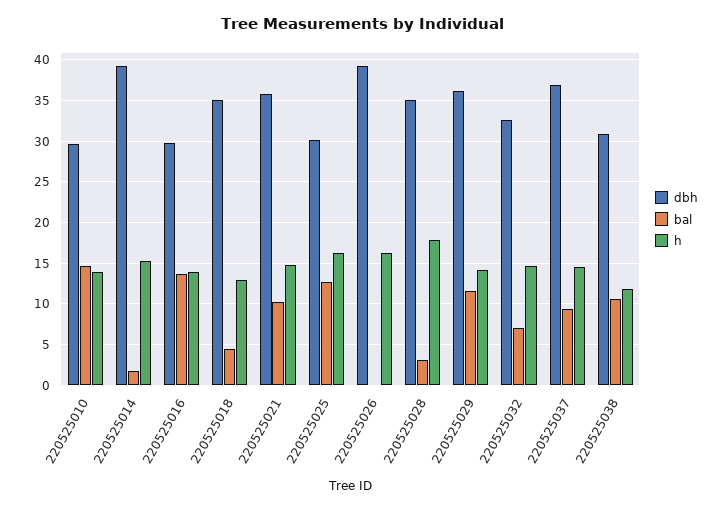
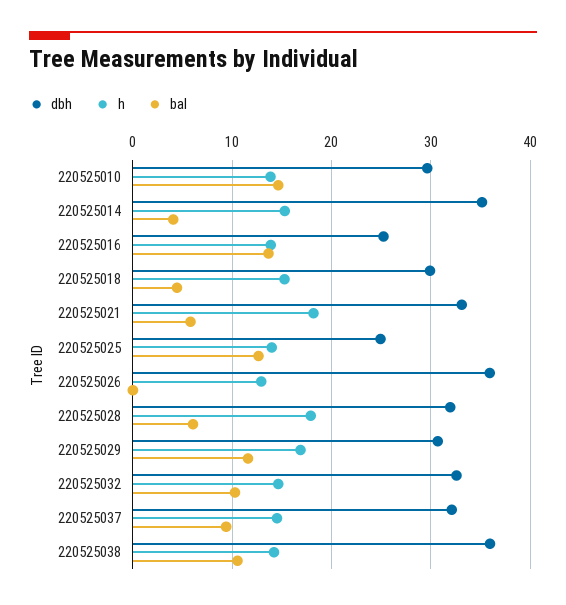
dbh, 220525014: 39 -> 35
bal, 220525014: 2 -> 4
dbh, 220525016: 30 -> 25
dbh, 220525018: 35 -> 30
h, 220525018: 13 -> 15
dbh, 220525021: 36 -> 33
bal, 220525021: 10 -> 6
h, 220525021: 15 -> 18
dbh, 220525025: 30 -> 25
h, 220525025: 16 -> 14
dbh, 220525026: 39 -> 36
h, 220525026: 16 -> 13
dbh, 220525028: 35 -> 32
bal, 220525028: 3 -> 6
dbh, 220525029: 36 -> 31
h, 220525029: 14 -> 17
bal, 220525032: 7 -> 10
dbh, 220525037: 37 -> 32
dbh, 220525038: 31 -> 36
h, 220525038: 12 -> 14

